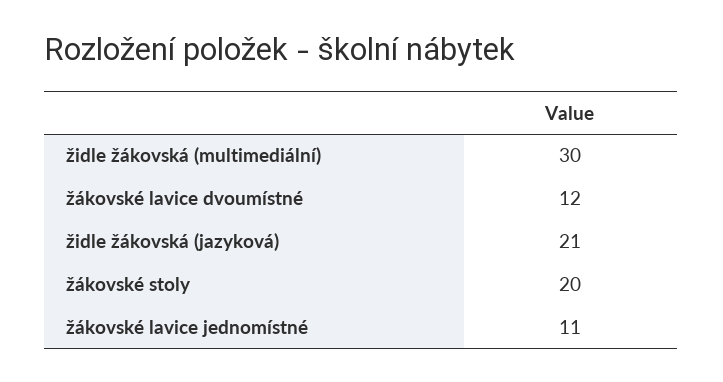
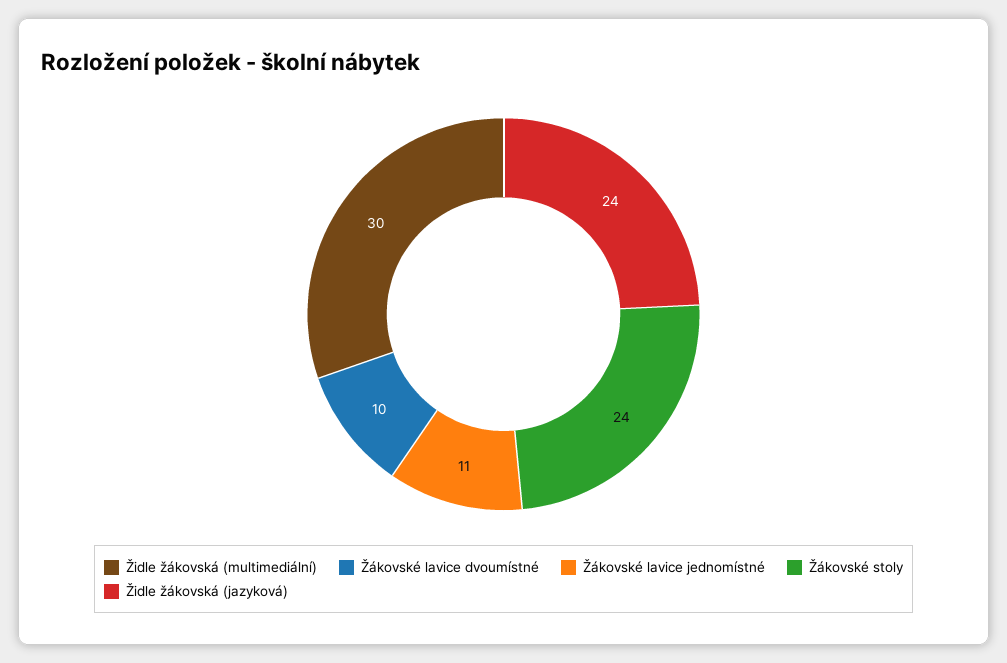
žákovské lavice dvoumístné: 12 -> 10
židle žákovská (jazyková): 21 -> 24
žákovské stoly: 20 -> 24

